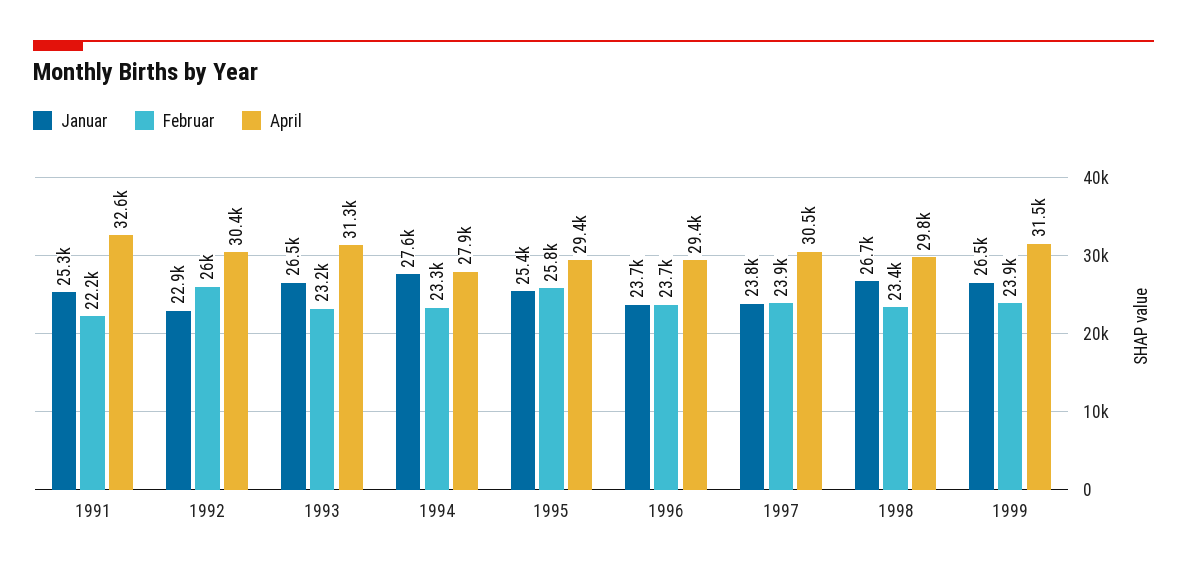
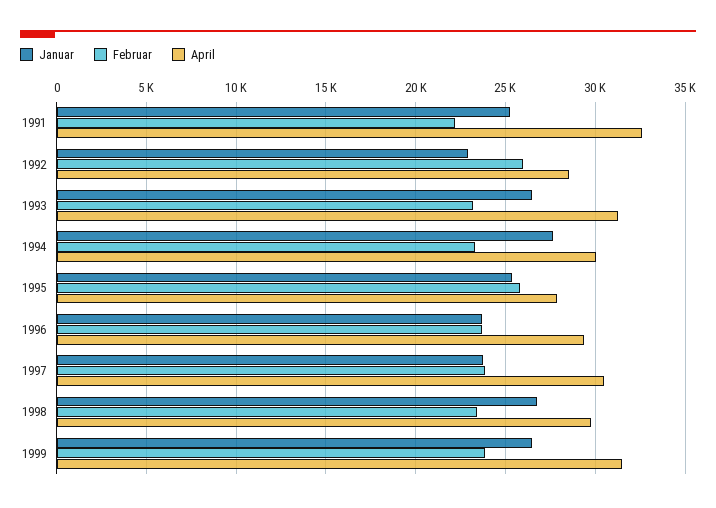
April, 1992: 30400 -> 28500
April, 1994: 27900 -> 30000
April, 1995: 29400 -> 28000

